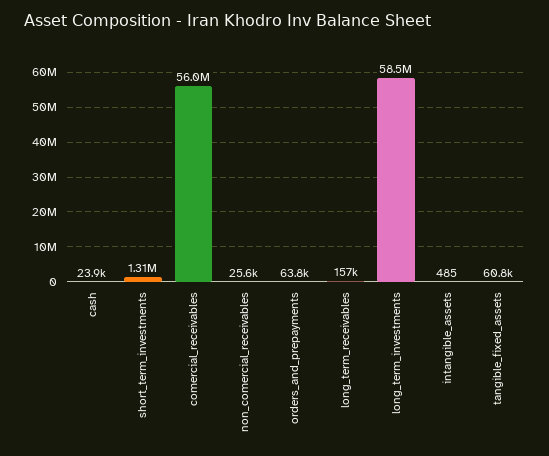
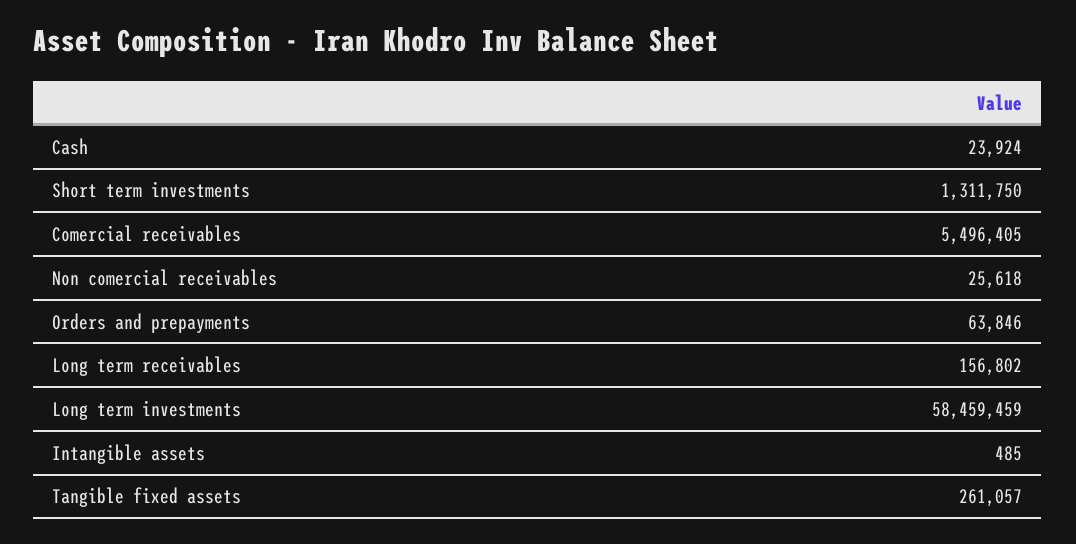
comercial_receivables: 56000000 -> 5496405
tangible_fixed_assets: 60800 -> 261057

